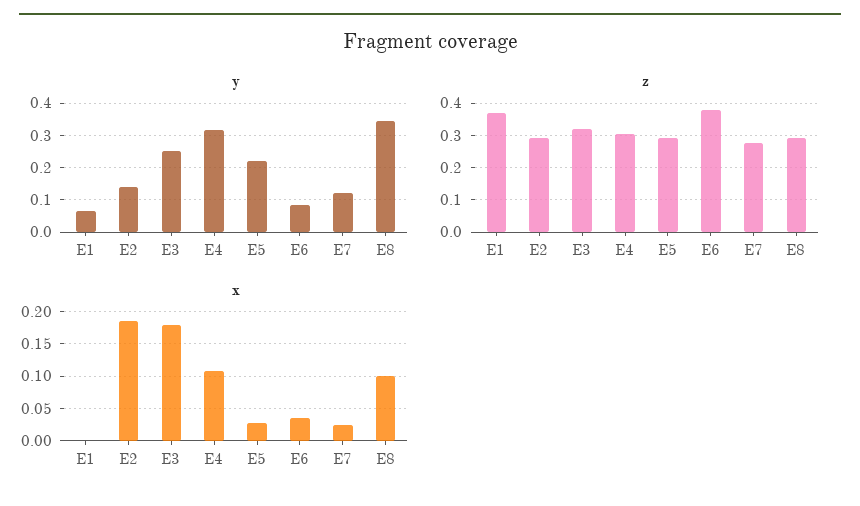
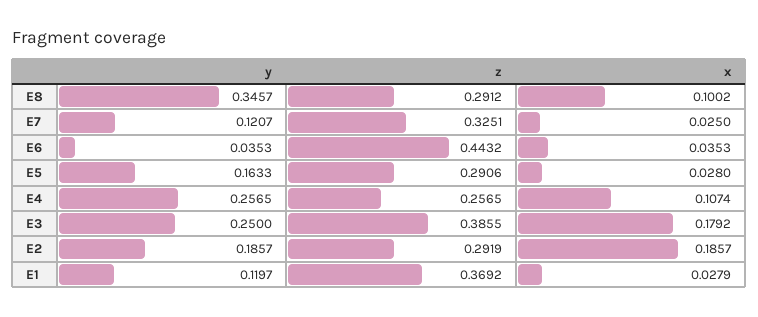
y, E1: 0.06 -> 0.1197
y, E2: 0.14 -> 0.1857
y, E4: 0.32 -> 0.2565
y, E5: 0.22 -> 0.1633
y, E6: 0.08 -> 0.0353
z, E3: 0.32 -> 0.3855
z, E4: 0.3 -> 0.2565
z, E6: 0.38 -> 0.4432
z, E7: 0.28 -> 0.3251
x, E1: 0 -> 0.0279

